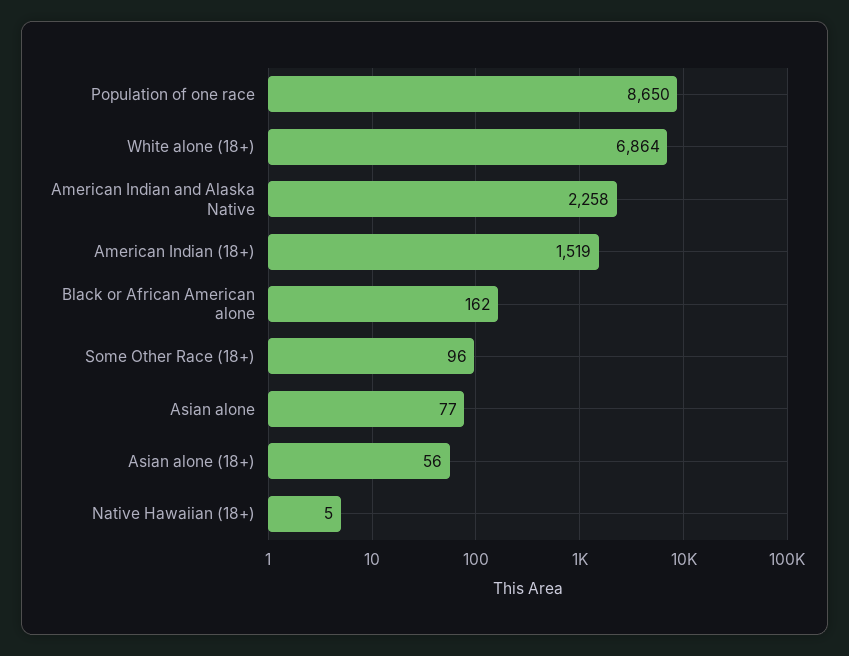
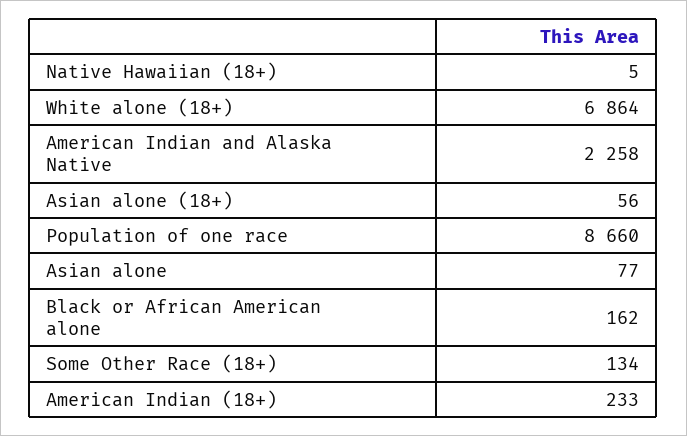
Population of one race: 8650 -> 8660
American Indian (18+): 1519 -> 233
Some Other Race (18+): 96 -> 134

